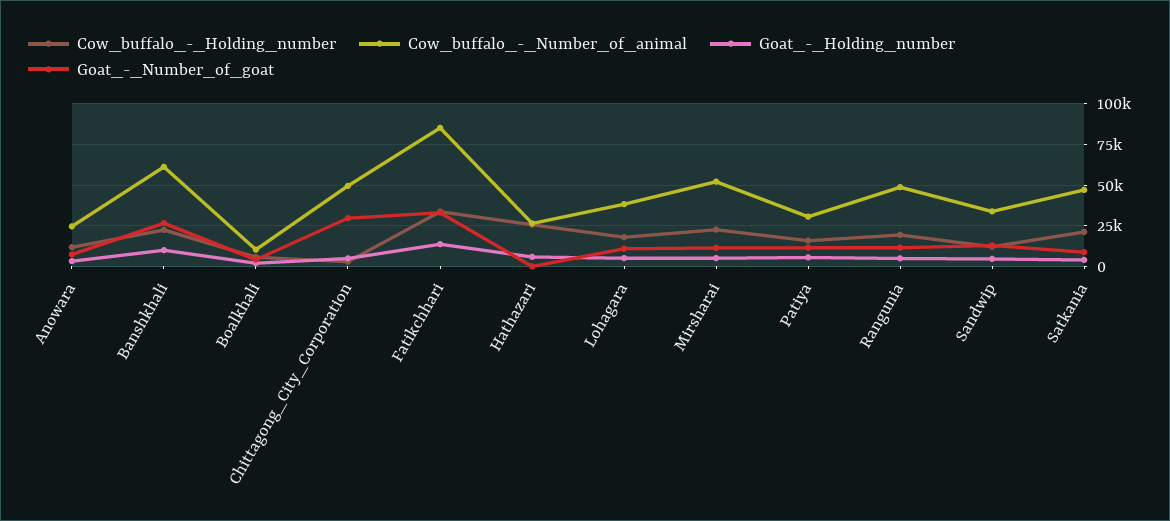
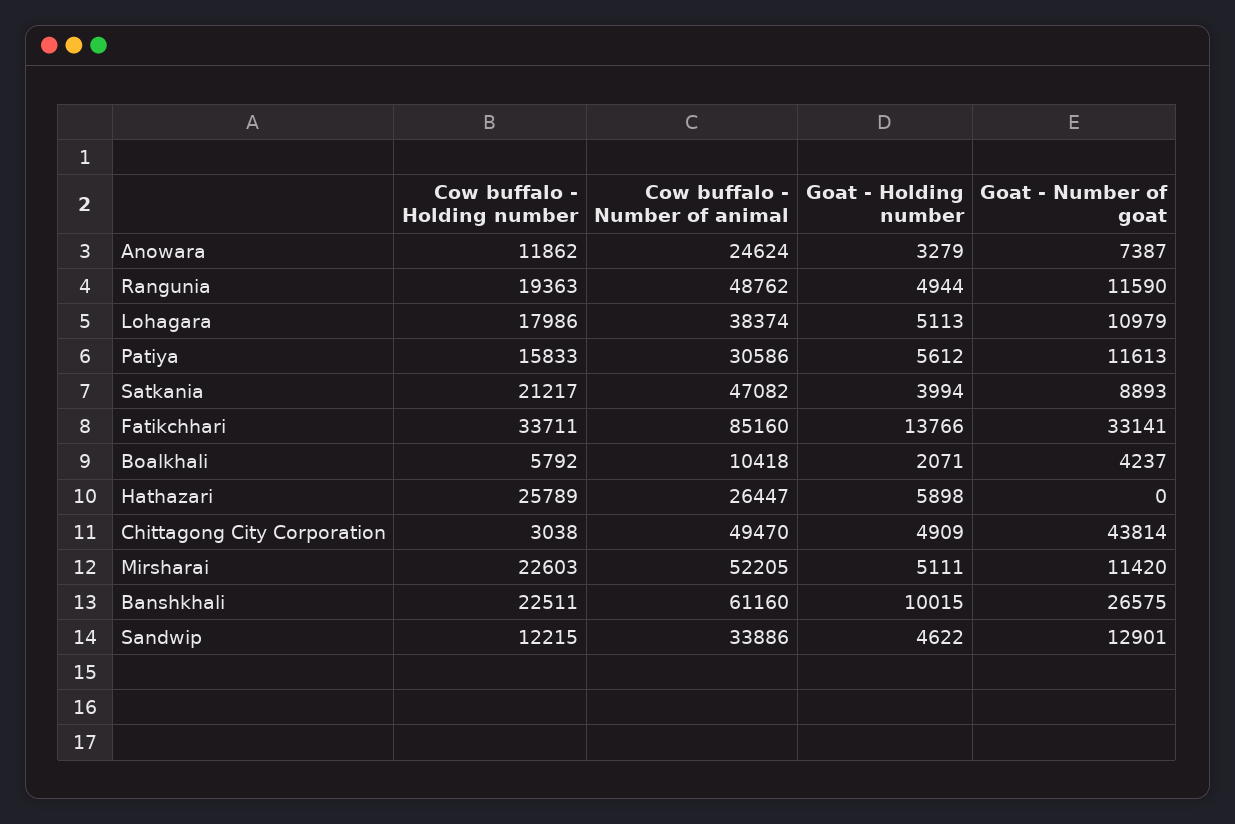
Goat_-_Number_of_goat, Chittagong_City_Corporation: 30000 -> 43814

